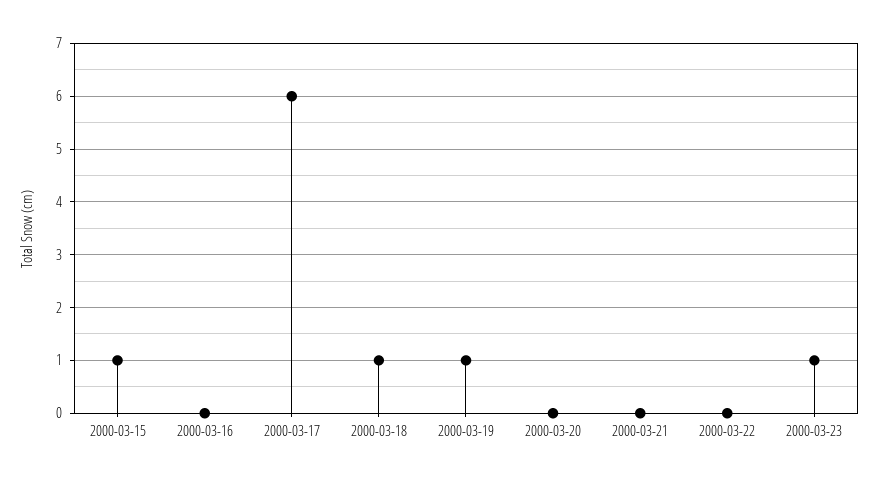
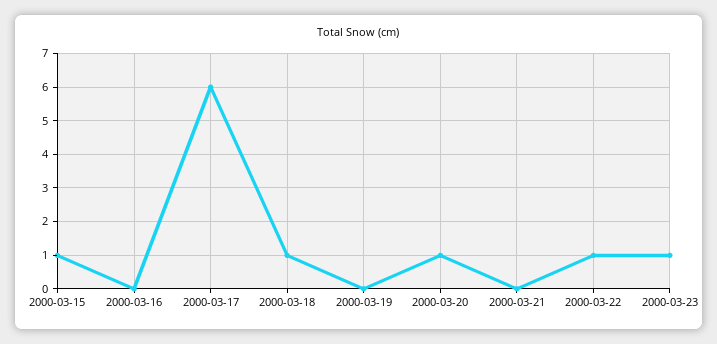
2000-03-19: 1 -> 0
2000-03-20: 0 -> 1
2000-03-22: 0 -> 1

